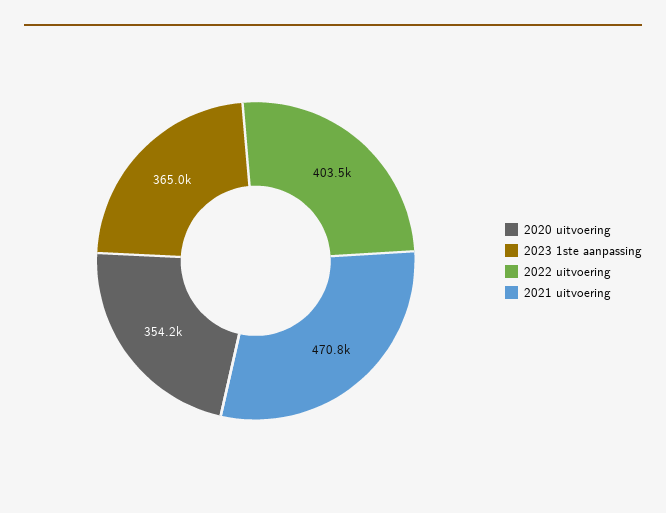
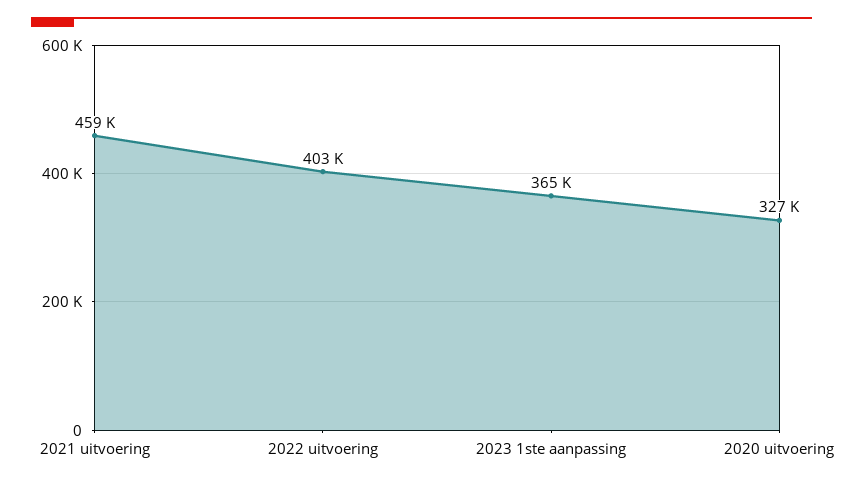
2020 uitvoering: 354200 -> 327000
2021 uitvoering: 470800 -> 459000

